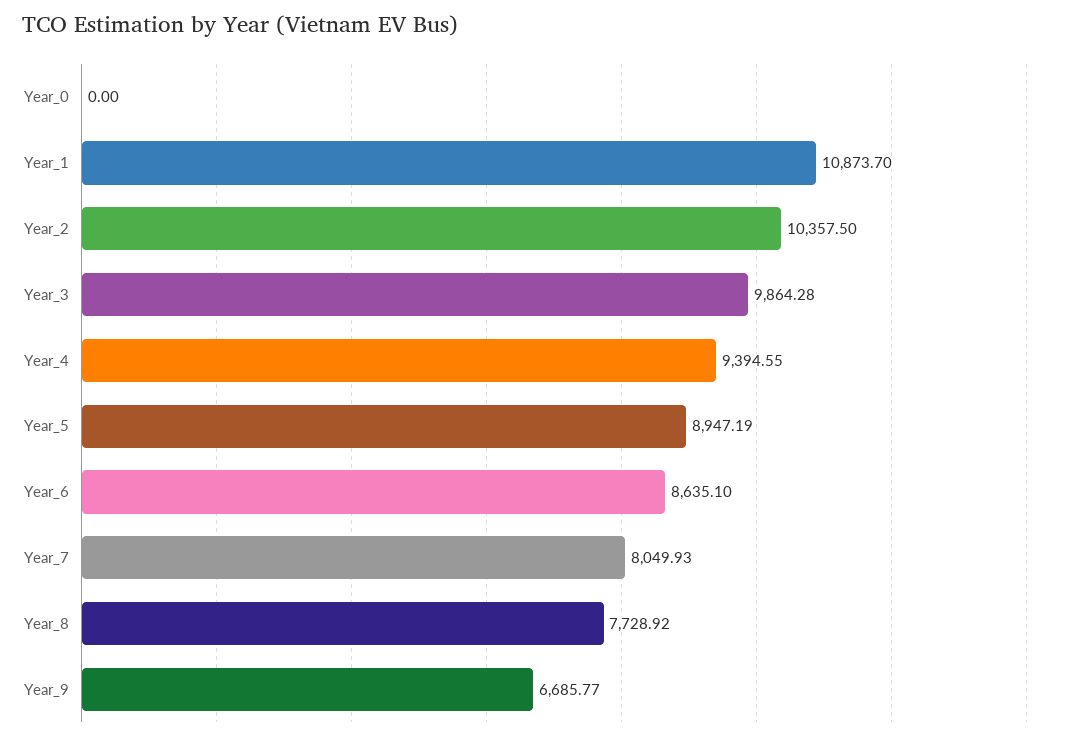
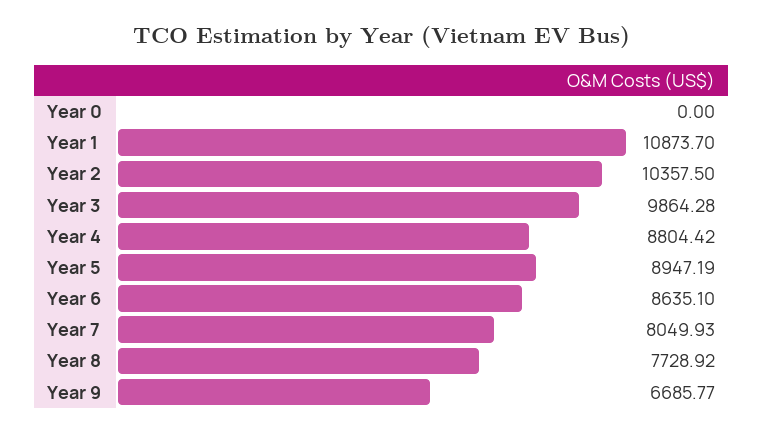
Year_4: 9394.55 -> 8804.42

